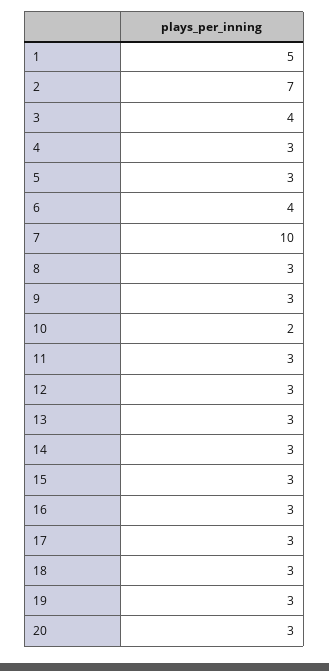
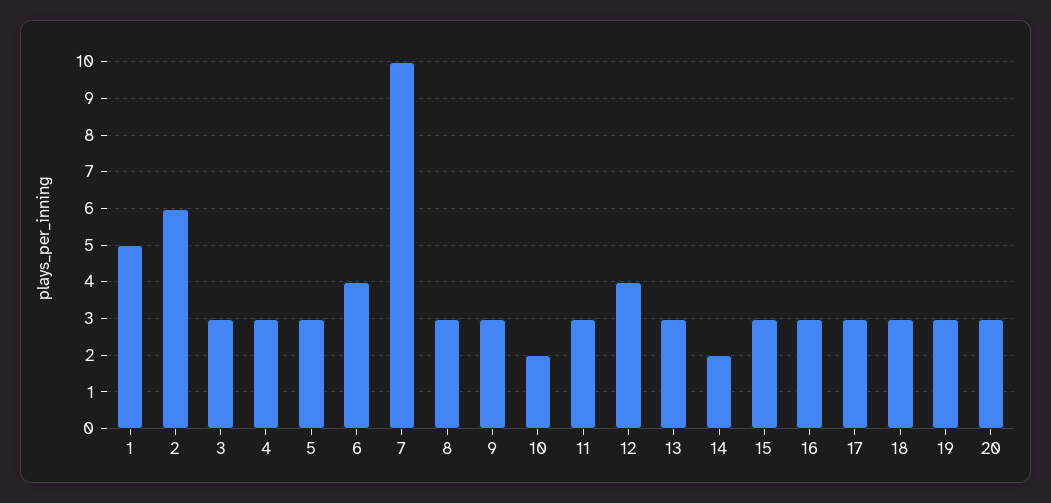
2: 7 -> 6
3: 4 -> 3
12: 3 -> 4
14: 3 -> 2

